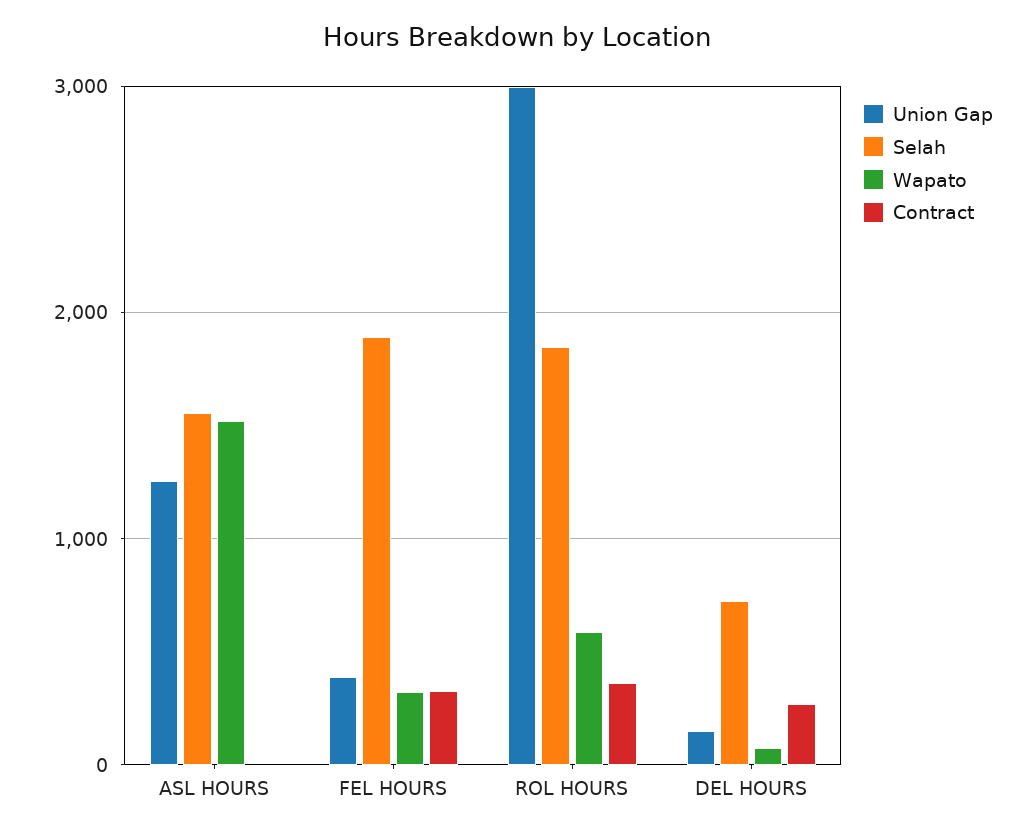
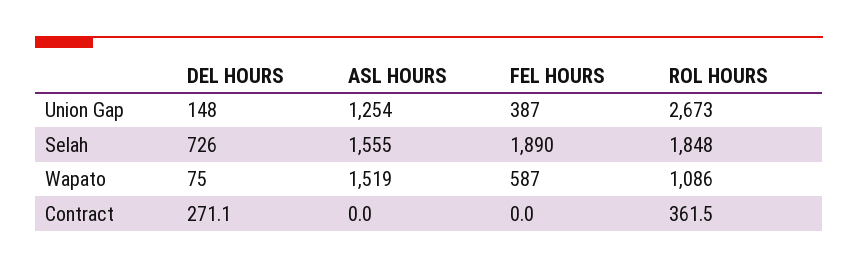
Wapato, FEL HOURS: 300 -> 587
Contract, FEL HOURS: 300 -> 0
Union Gap, ROL HOURS: 3000 -> 2673
Wapato, ROL HOURS: 600 -> 1086

